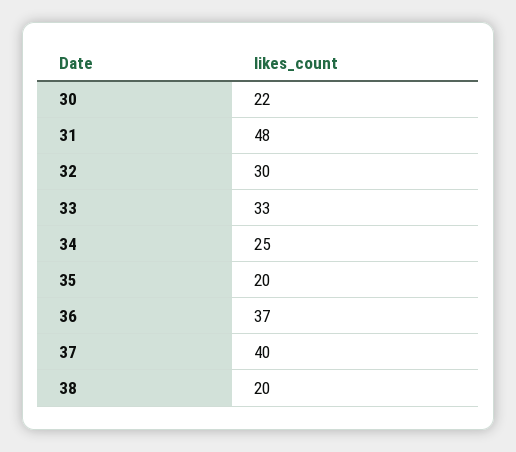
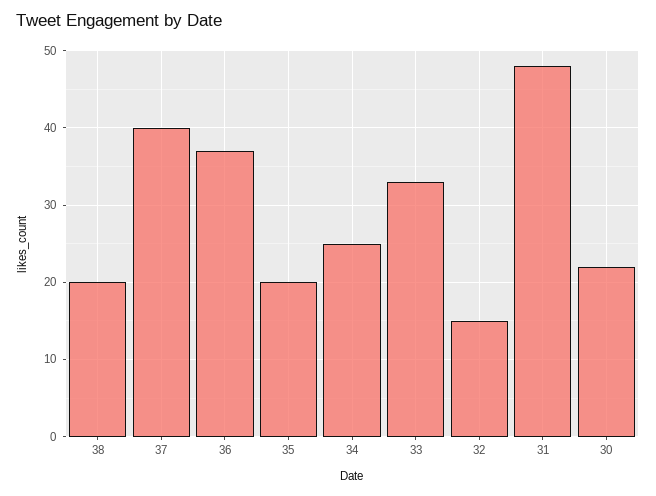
32: 30 -> 15

